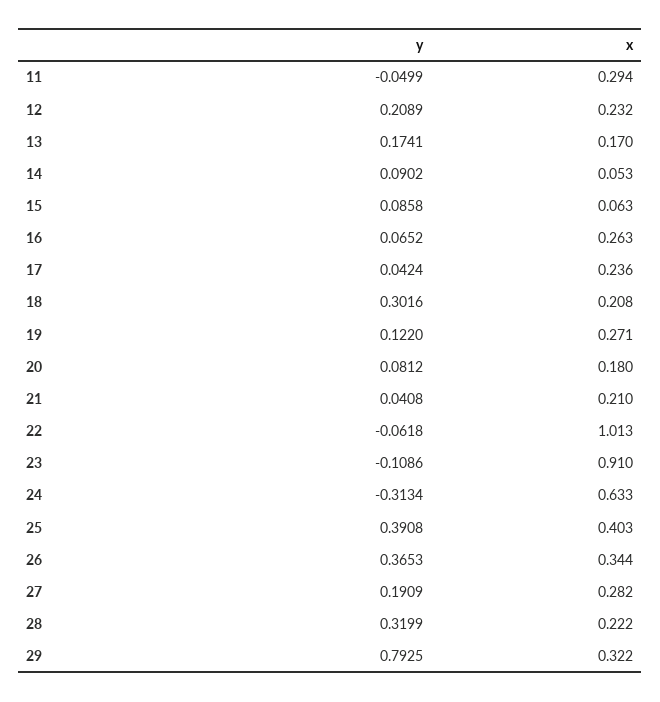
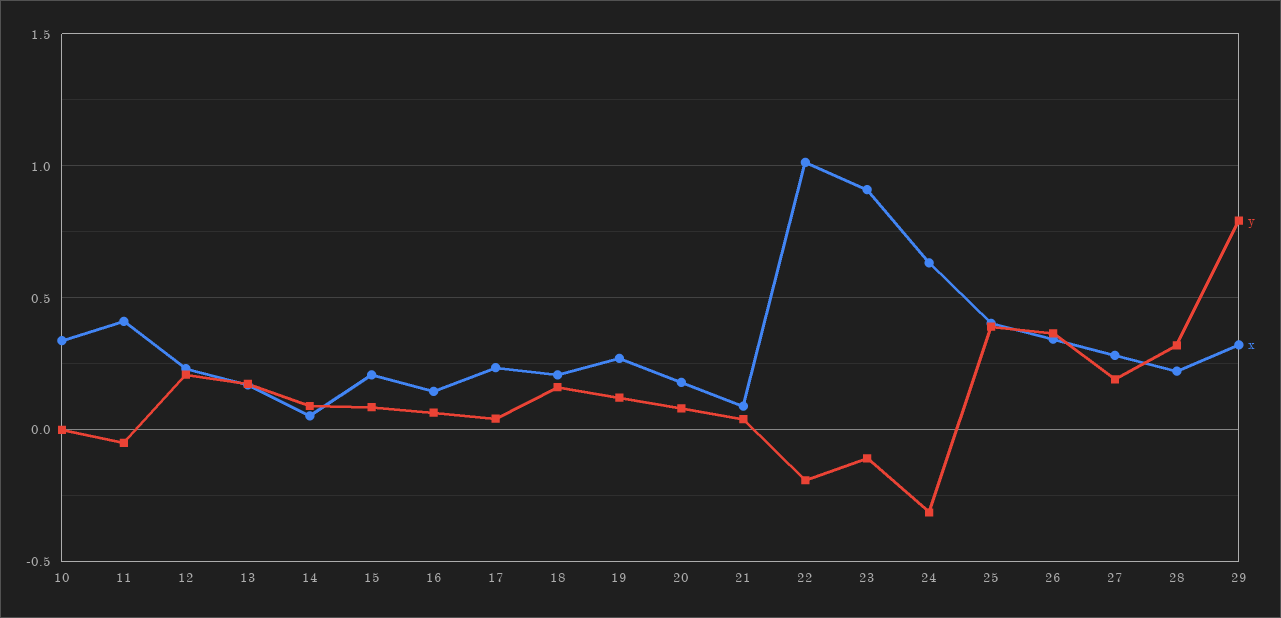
x, 11: 0.294 -> 0.4
x, 15: 0.063 -> 0.2
x, 16: 0.263 -> 0.15
y, 18: 0.3016 -> 0.15
x, 21: 0.21 -> 0.1
y, 22: -0.0618 -> -0.2
y, 10: none -> 0
x, 10: none -> 0.35

